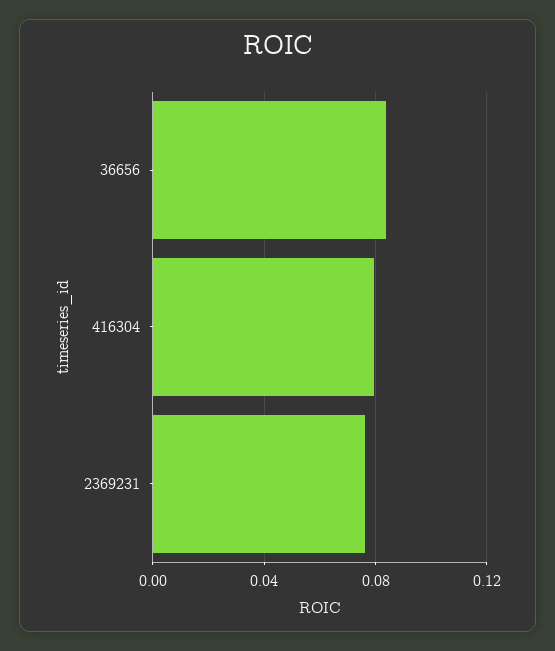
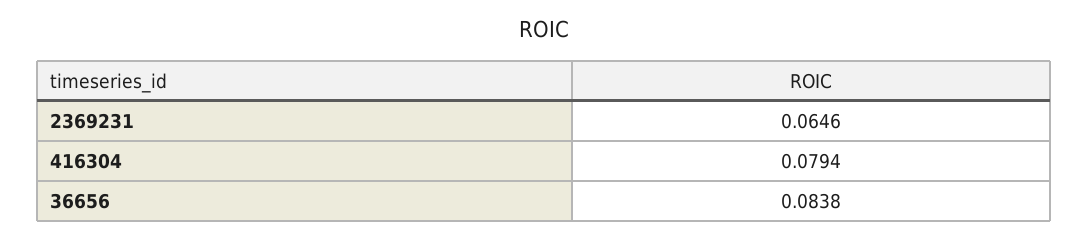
2369231: 0.075 -> 0.0646

